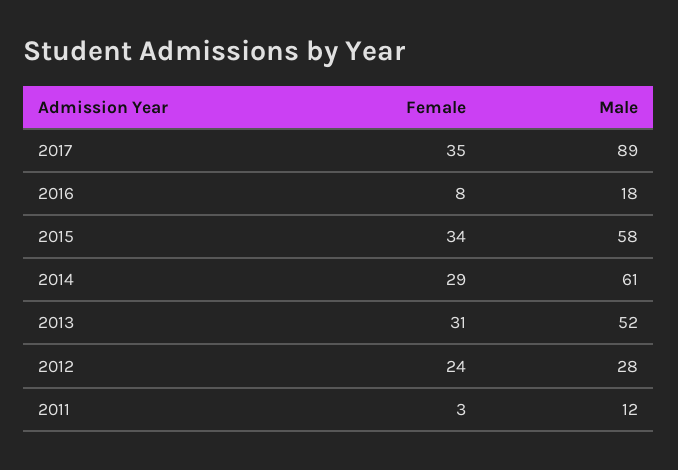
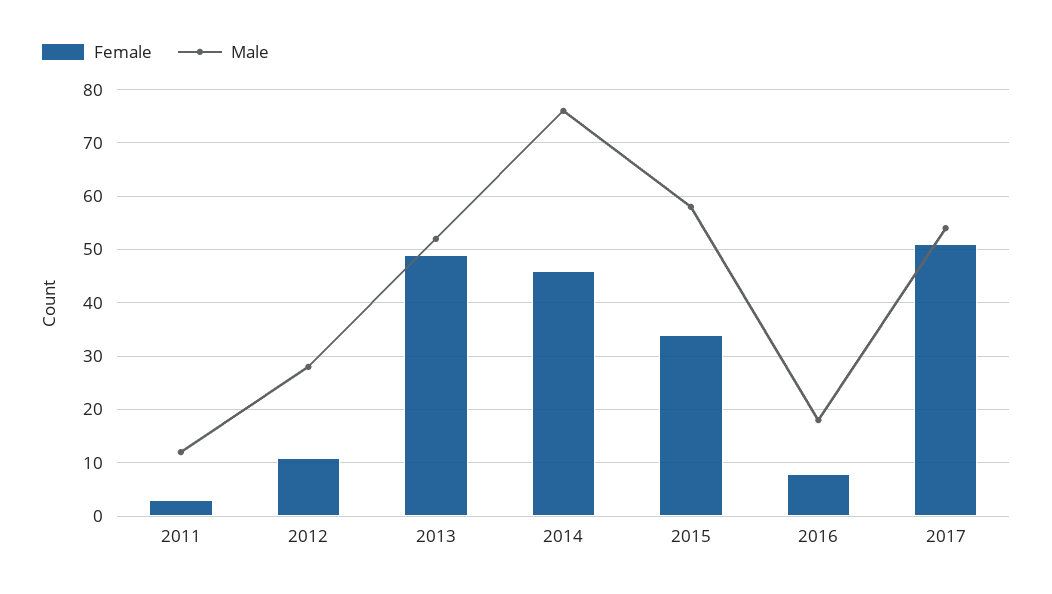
Female, 2017: 35 -> 50
Male, 2017: 89 -> 55
Female, 2014: 29 -> 45
Male, 2014: 61 -> 75
Female, 2013: 31 -> 50
Female, 2012: 24 -> 10

